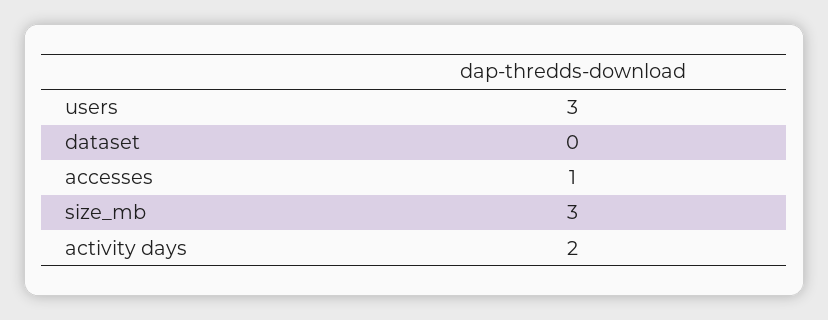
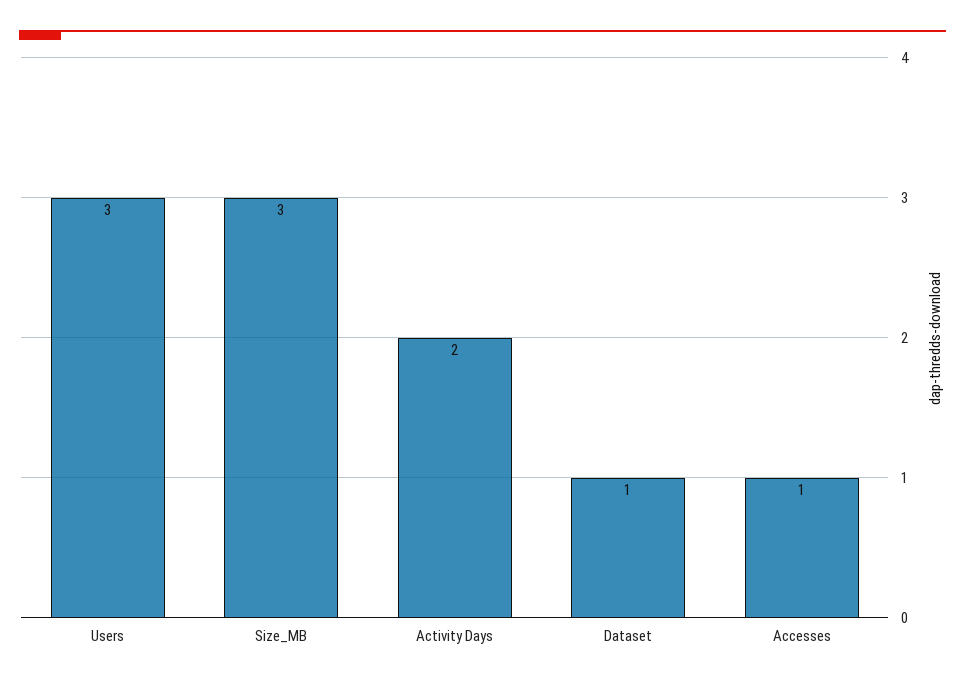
dataset: 0 -> 1

